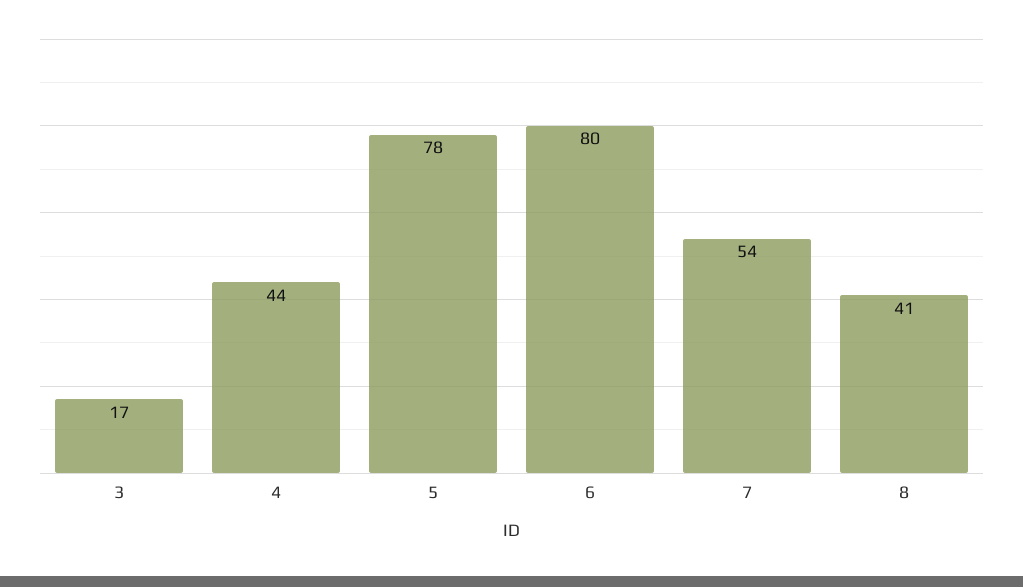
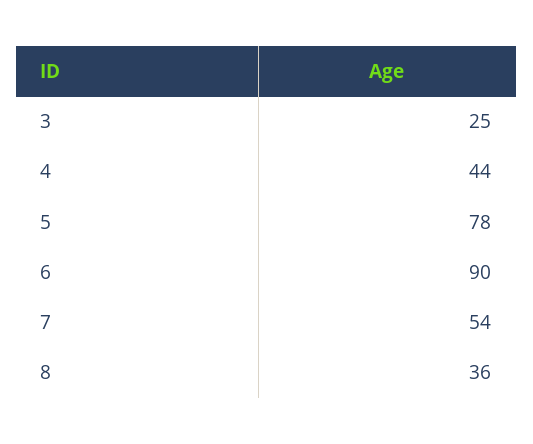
3: 17 -> 25
6: 80 -> 90
8: 41 -> 36

